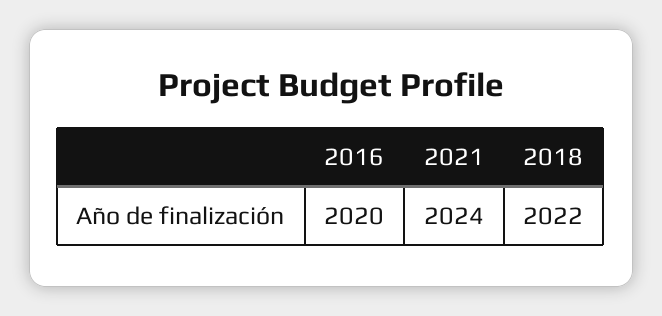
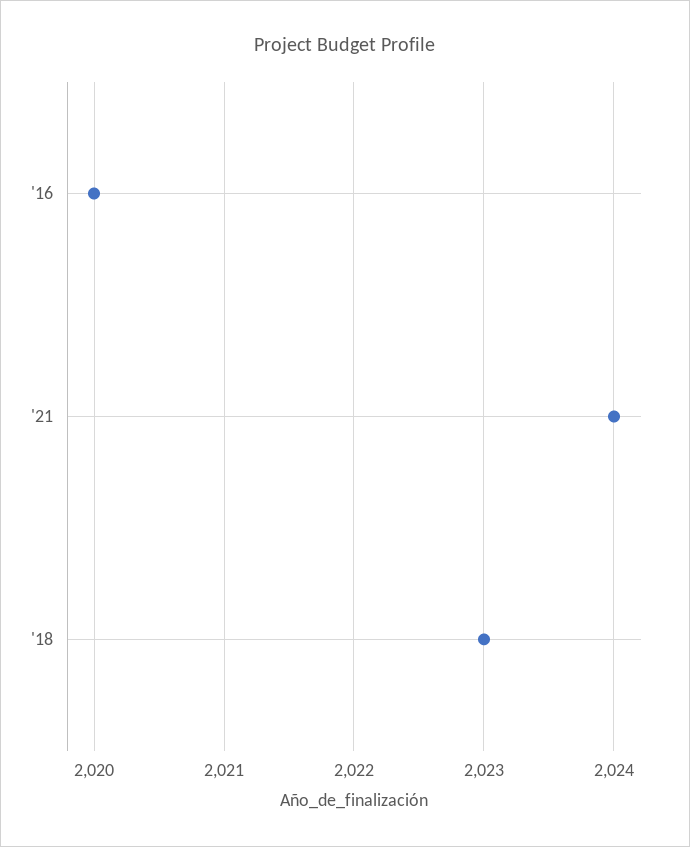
2018: 2022 -> 2023

